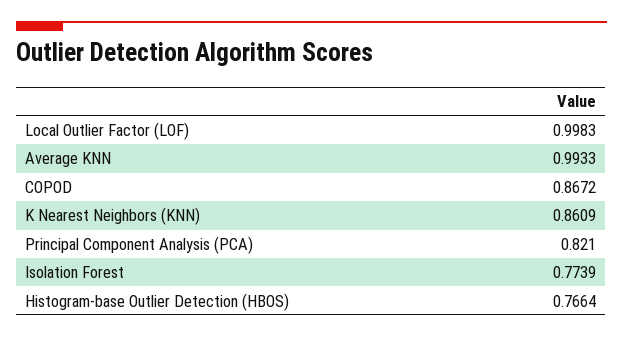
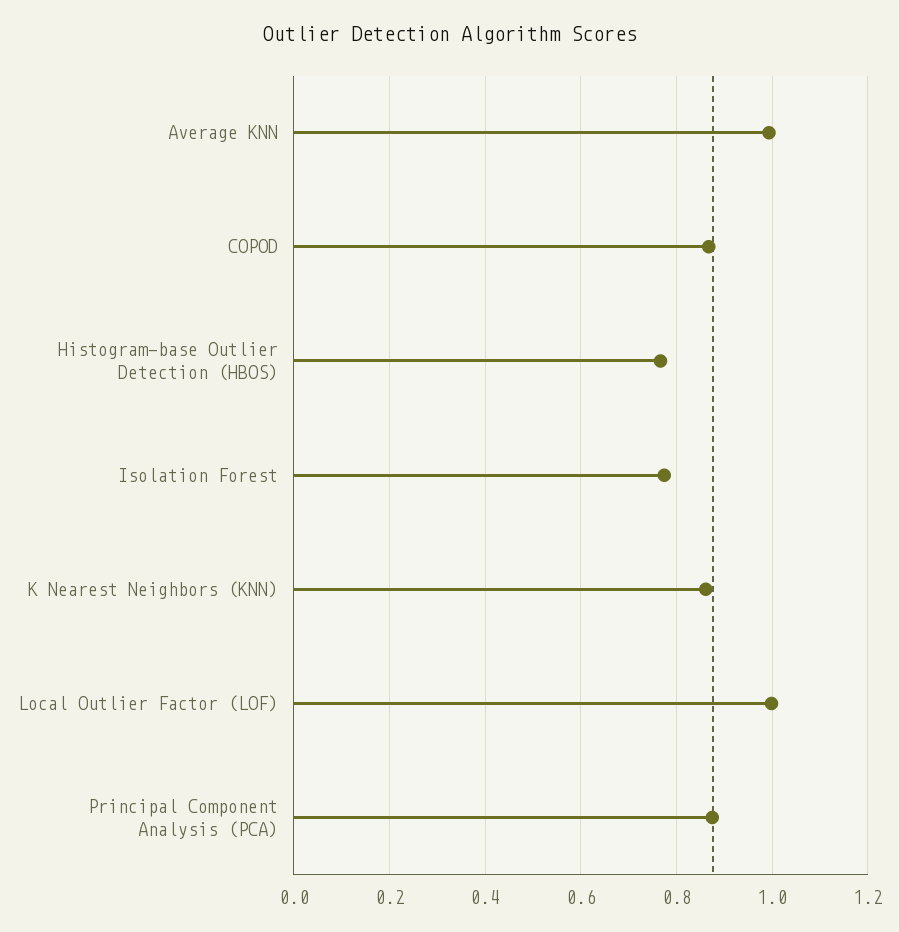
Principal Component Analysis (PCA): 0.821 -> 0.88

